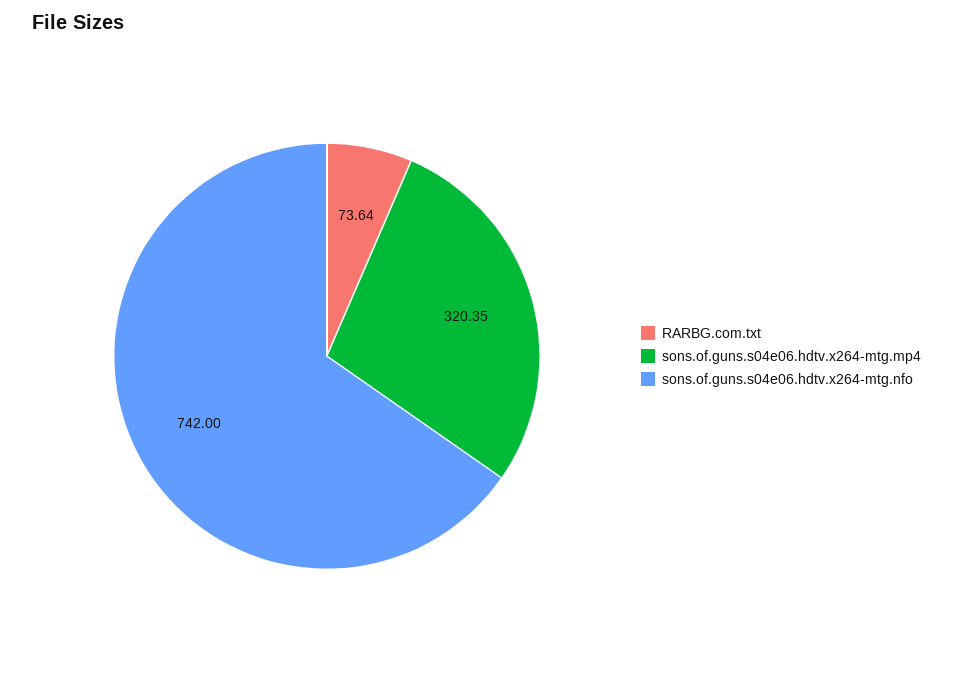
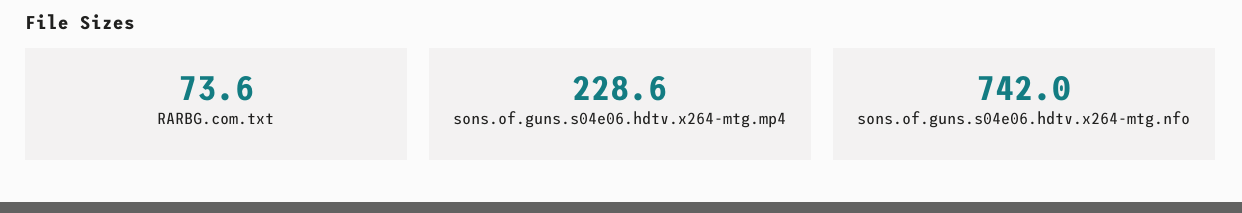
sons.of.guns.s04e06.hdtv.x264-mtg.mp4: 320.35 -> 228.6

